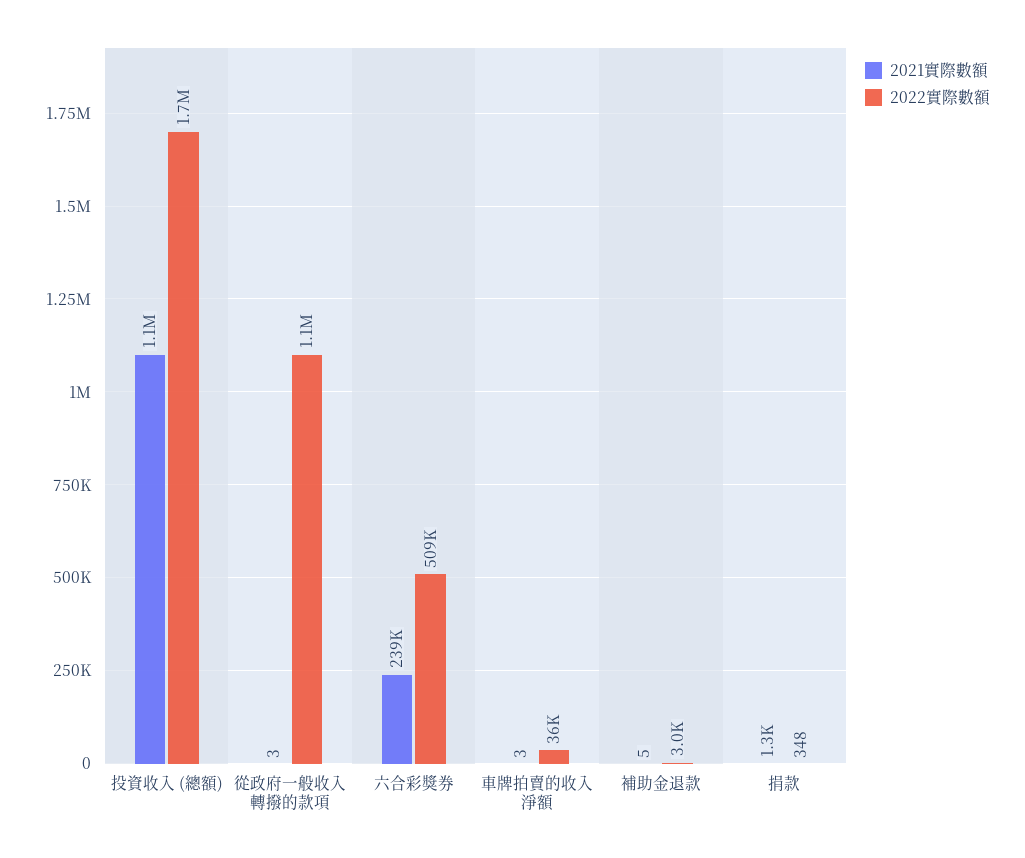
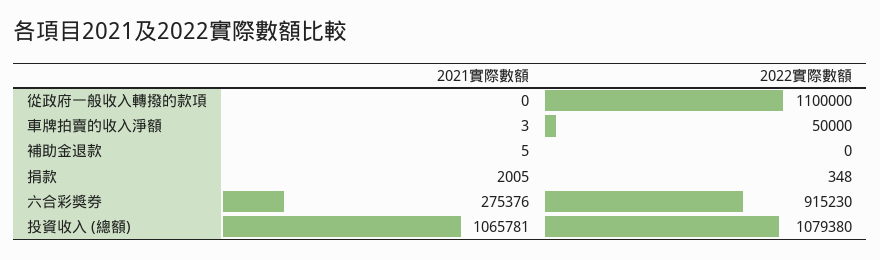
2022實際數額, 投資收入 (總額): 1700000 -> 1079380
2021實際數額, 從政府一般收入轉撥的款項: 3 -> 0
2021實際數額, 六合彩獎券: 239000 -> 275376
2022實際數額, 六合彩獎券: 509000 -> 915230
2022實際數額, 車牌拍賣的收入淨額: 36000 -> 50000
2022實際數額, 補助金退款: 3000 -> 0
2021實際數額, 捐款: 1300 -> 2005

